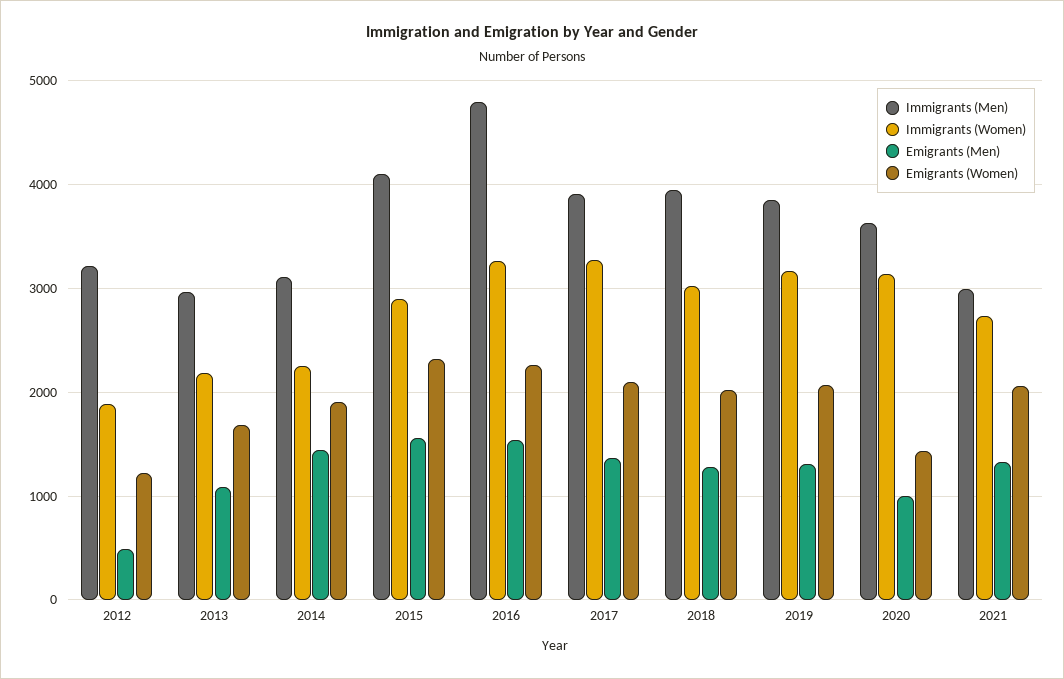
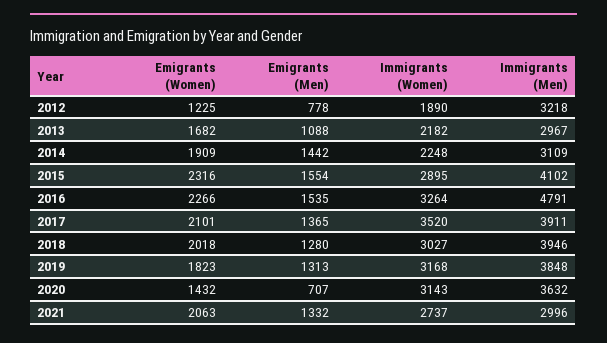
Emigrants (Men), 2012: 500 -> 778
Immigrants (Women), 2017: 3300 -> 3520
Emigrants (Women), 2019: 2100 -> 1823
Emigrants (Men), 2020: 1000 -> 707

